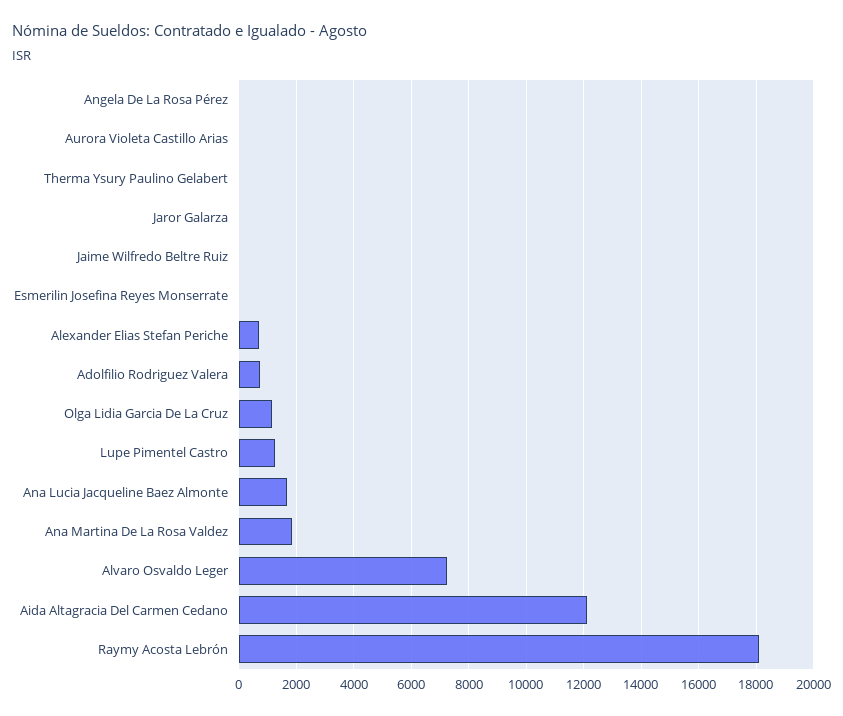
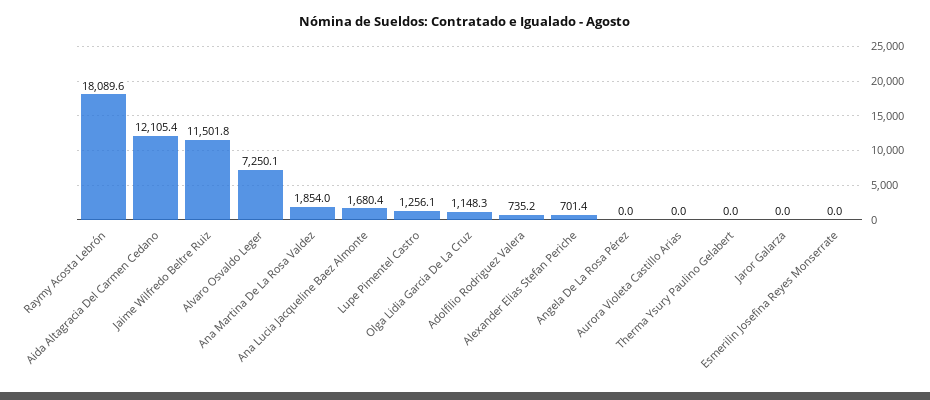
Jaime Wilfredo Beltre Ruiz: 0 -> 11501.8

